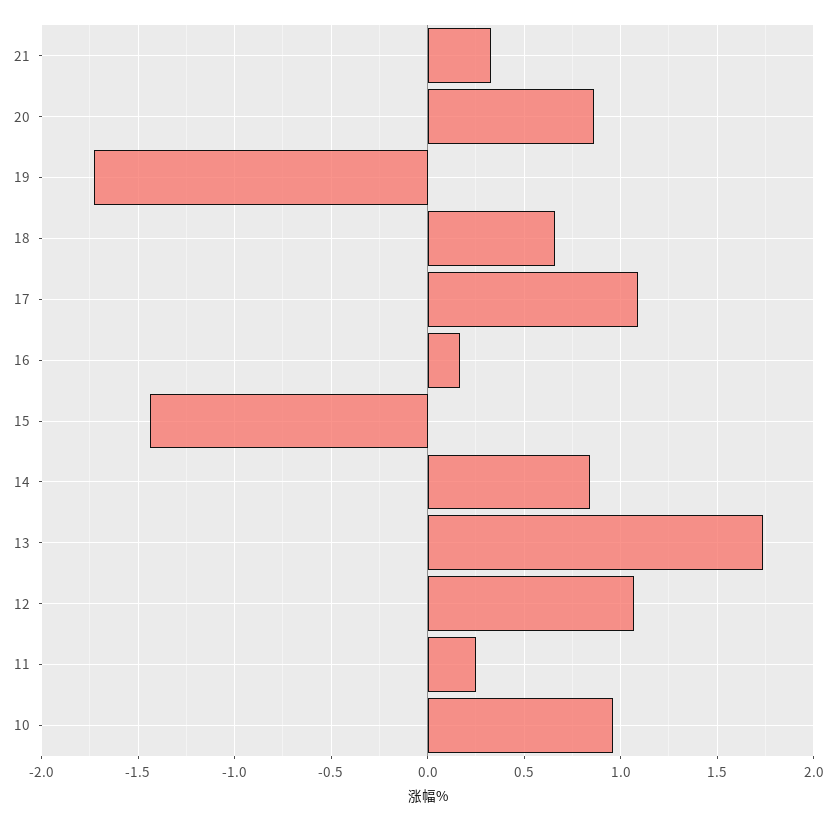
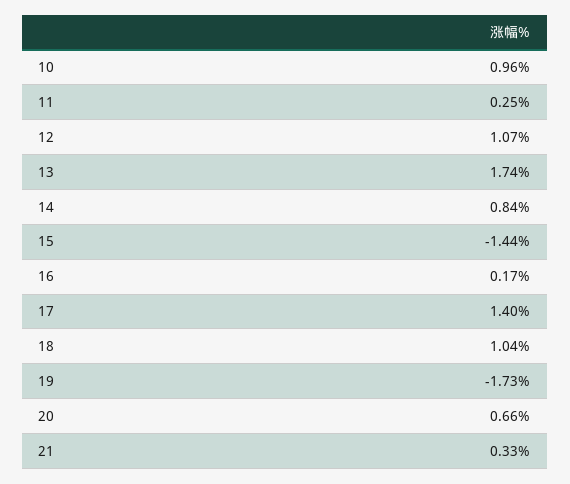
20: 0.85 -> 0.66
18: 0.65 -> 1.04
17: 1.1 -> 1.4

